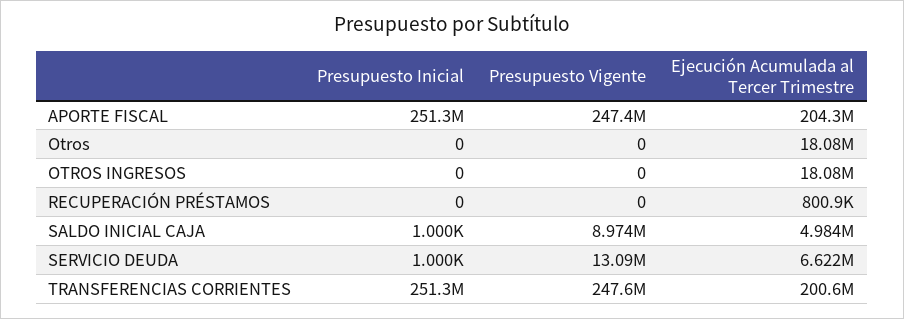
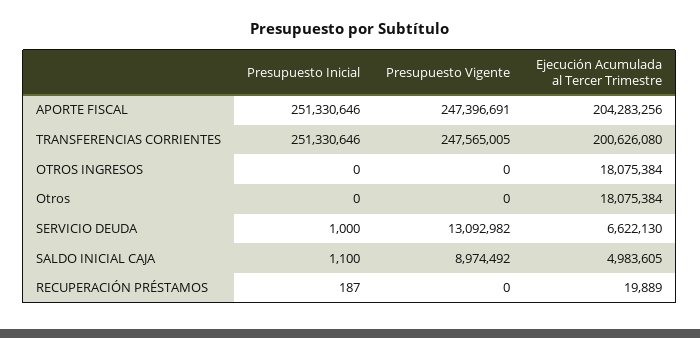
Presupuesto Inicial, RECUPERACIÓN PRÉSTAMOS: 0 -> 187
Ejecución Acumulada al Tercer Trimestre, RECUPERACIÓN PRÉSTAMOS: 800900 -> 19889
Presupuesto Inicial, SALDO INICIAL CAJA: 1000 -> 1100

